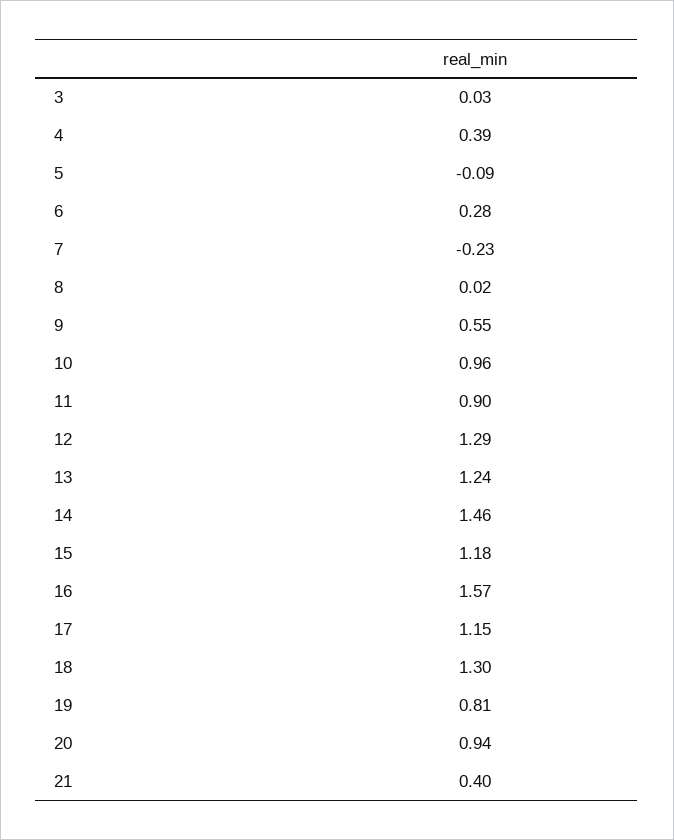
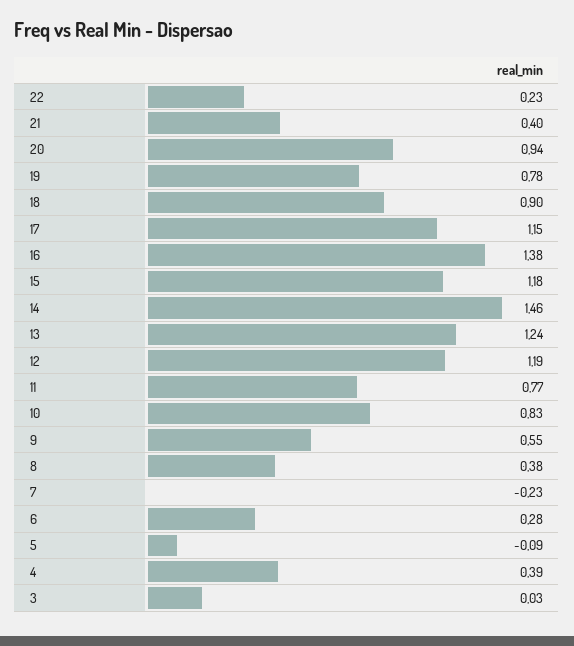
8: 0.02 -> 0.38
10: 0.96 -> 0.83
11: 0.9 -> 0.77
12: 1.29 -> 1.19
16: 1.57 -> 1.38
18: 1.3 -> 0.9
19: 0.81 -> 0.78
22: none -> 0.23

